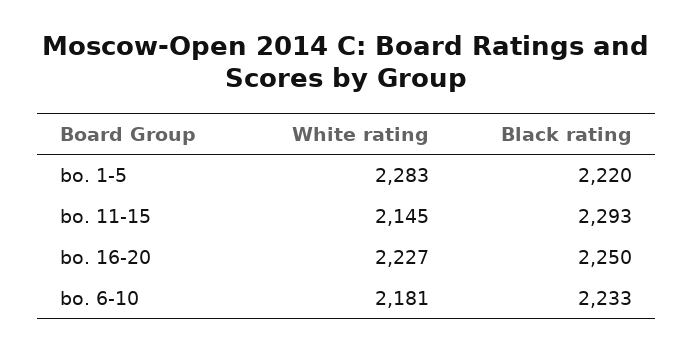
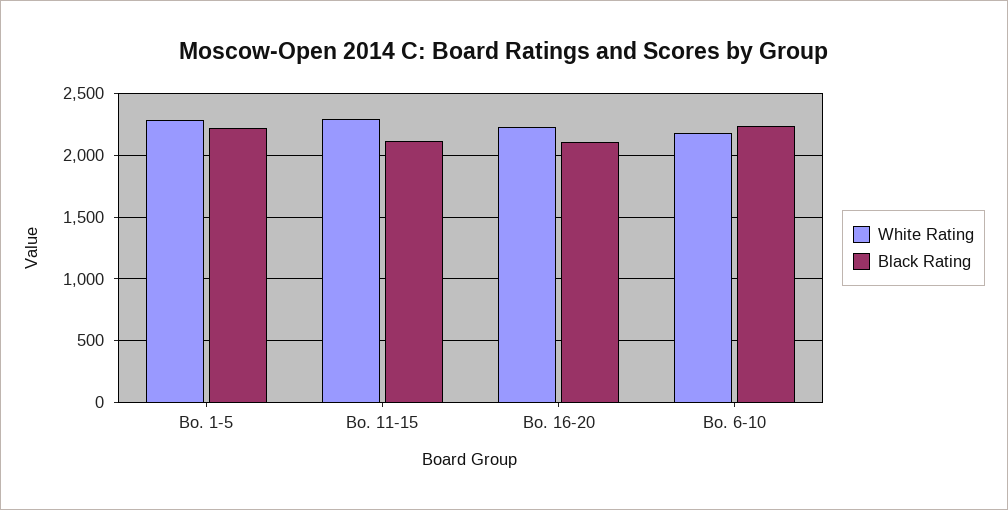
White rating, bo. 11-15: 2145 -> 2300
Black rating, bo. 11-15: 2293 -> 2100
Black rating, bo. 16-20: 2250 -> 2100

